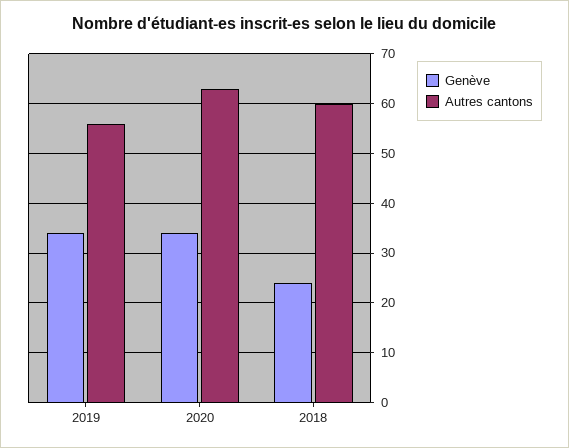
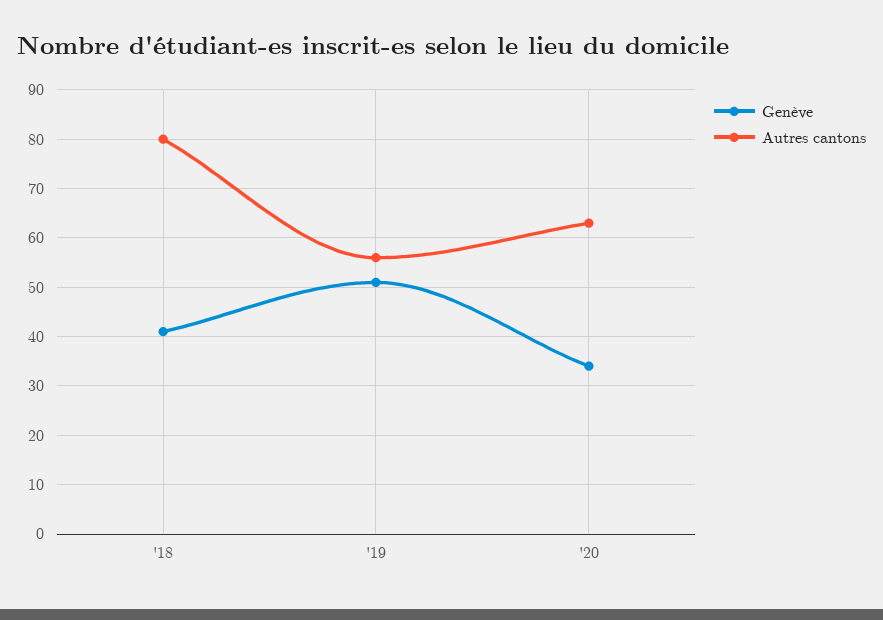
Genève, 2019: 35 -> 50
Genève, 2018: 25 -> 40
Autres cantons, 2018: 60 -> 80

